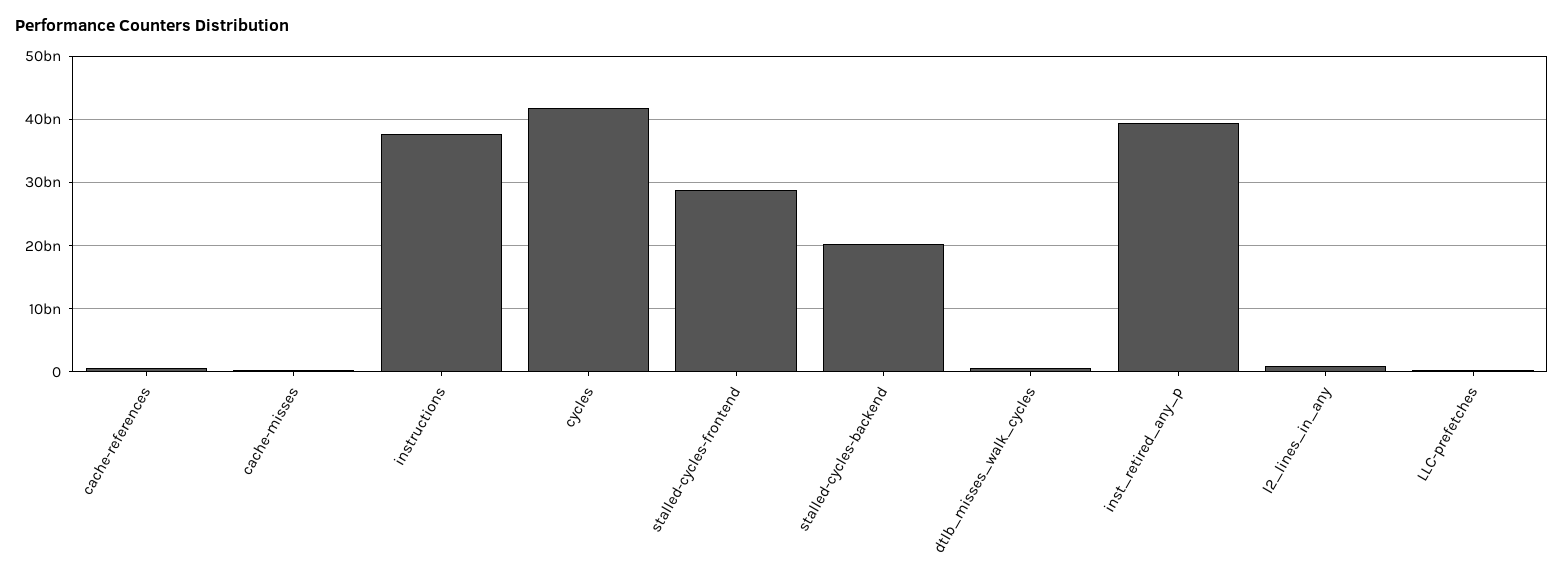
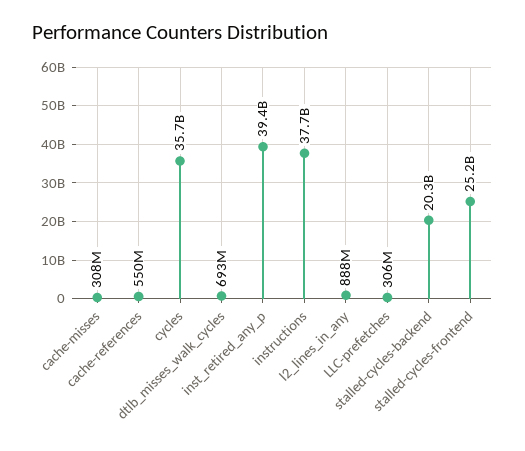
cycles: 42000000000 -> 35700000000
stalled-cycles-frontend: 29000000000 -> 25200000000

